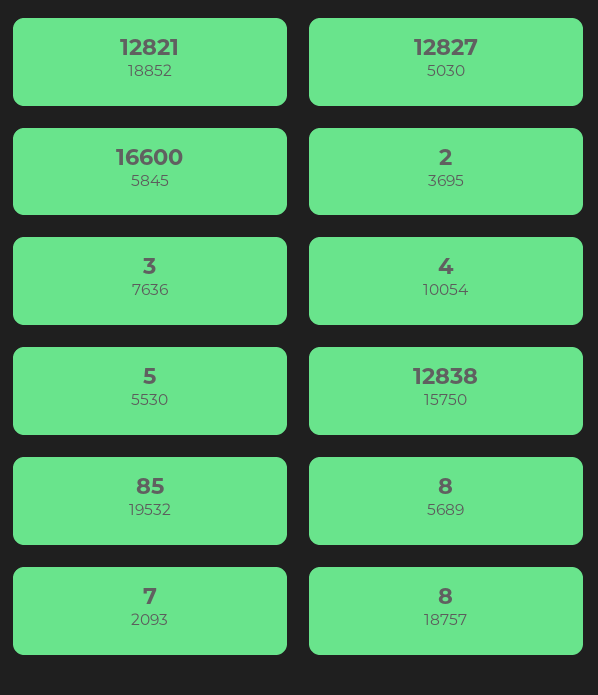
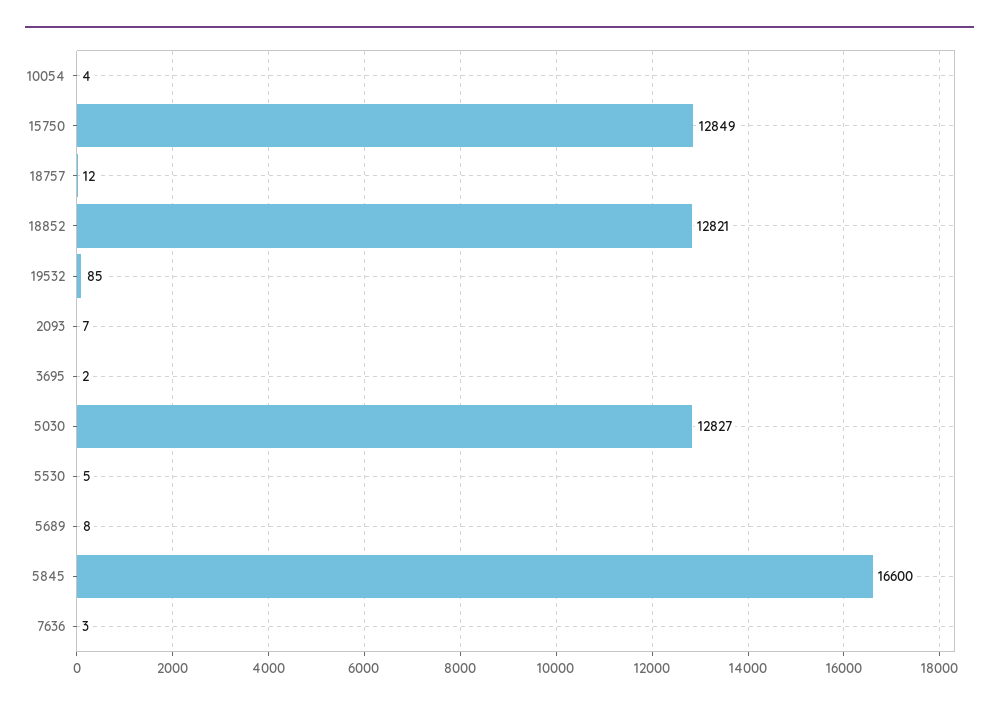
15750: 12838 -> 12849
18757: 8 -> 12

